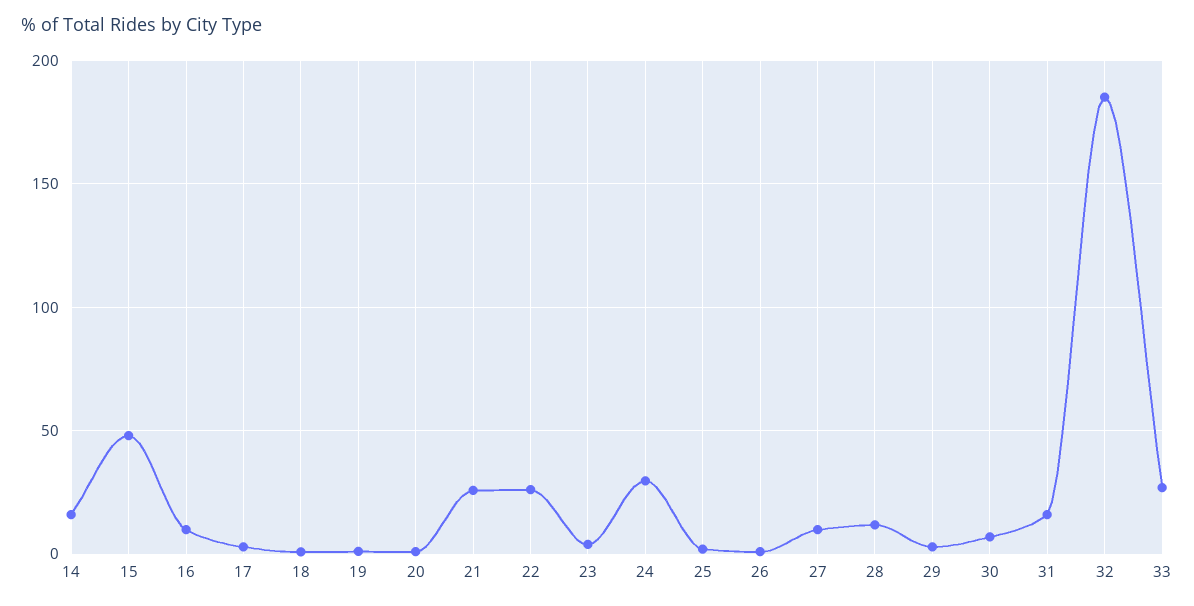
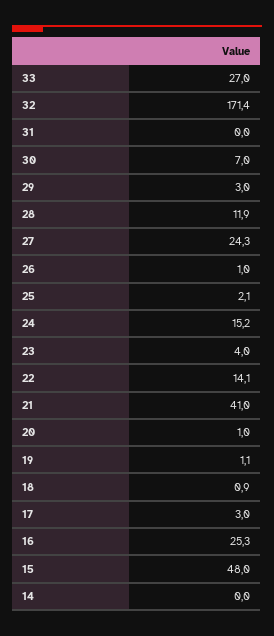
14: 15 -> 0
16: 10 -> 25.3
21: 25 -> 41
22: 25 -> 14.1
24: 30 -> 15.2
27: 10 -> 24.3
31: 15 -> 0
32: 185 -> 171.4

